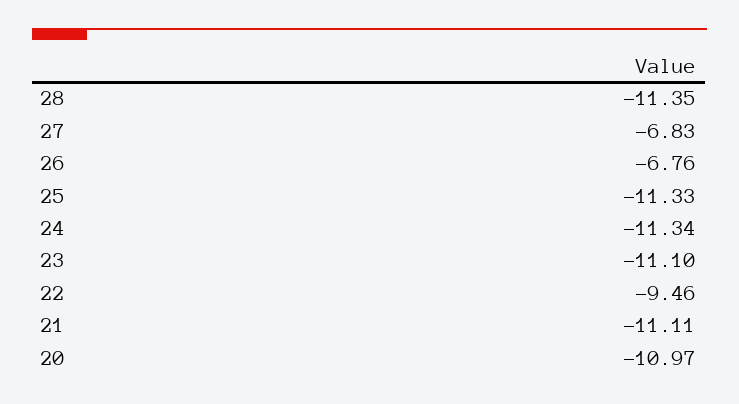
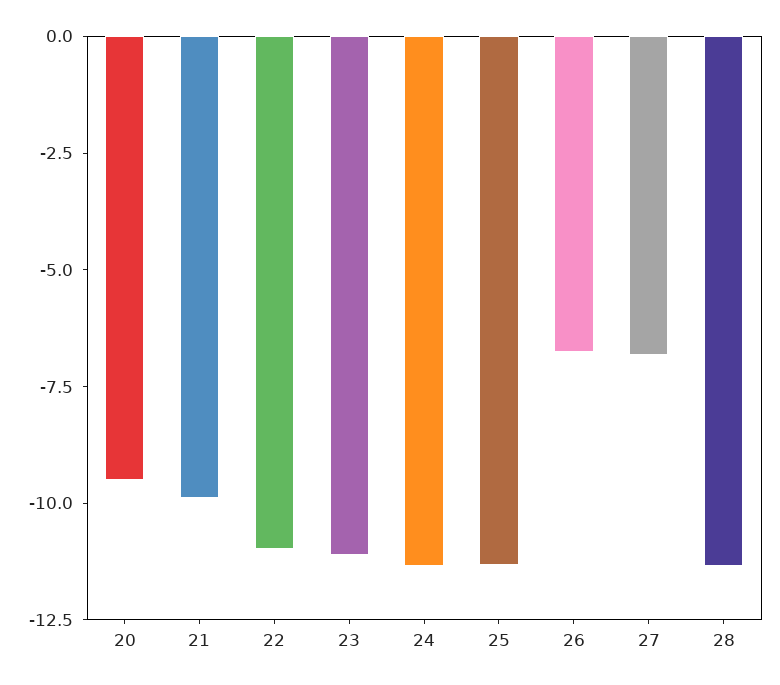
22: -9.46 -> -11
21: -11.11 -> -10
20: -10.97 -> -9.5

